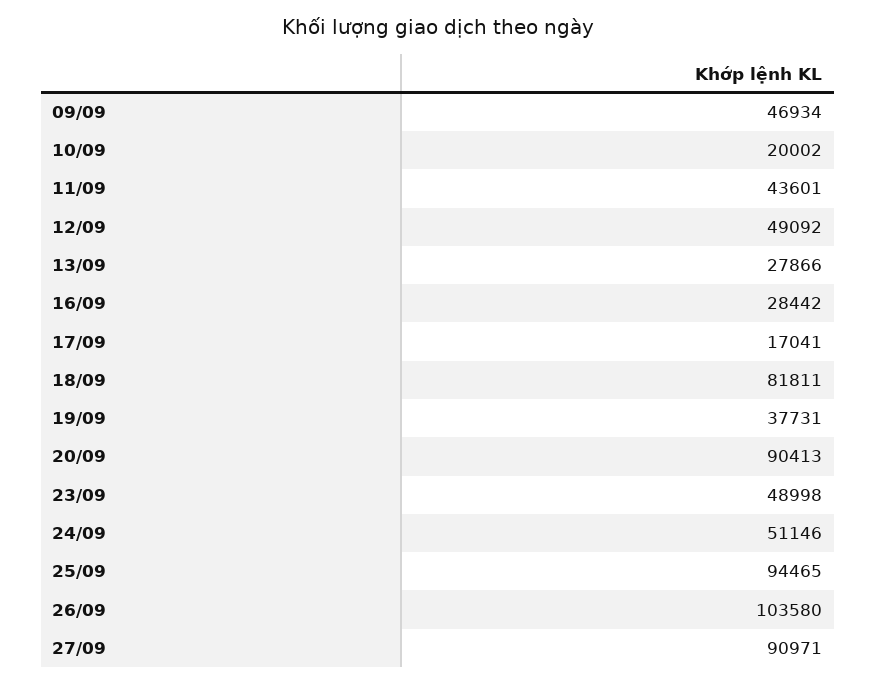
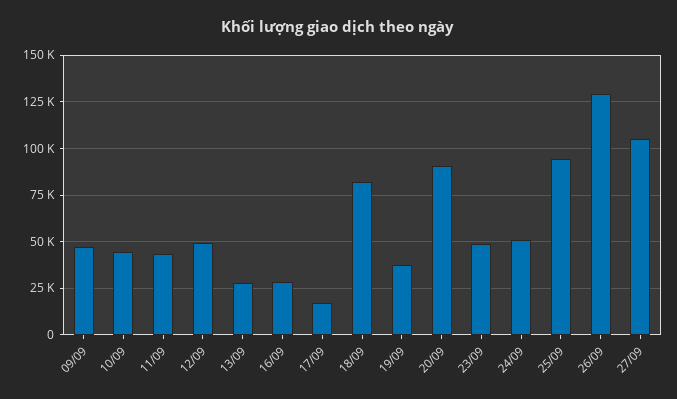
10/09: 20002 -> 45000
26/09: 103580 -> 130000
27/09: 90971 -> 105000

